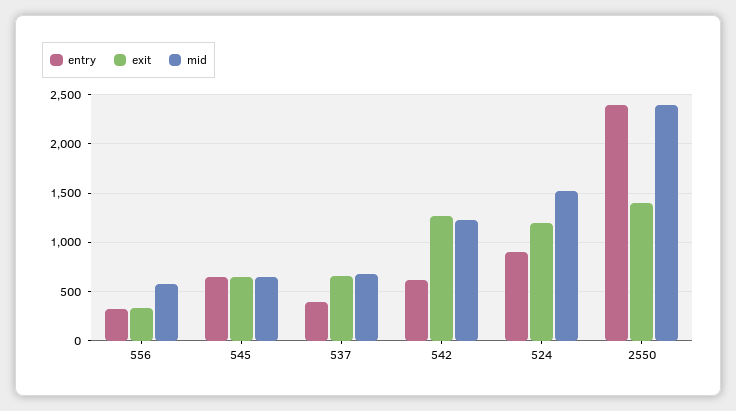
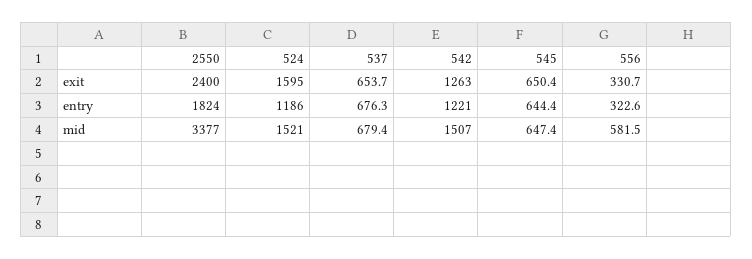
entry, 537: 400 -> 676.3
entry, 542: 600 -> 1221
mid, 542: 1200 -> 1507
entry, 524: 900 -> 1186
exit, 524: 1200 -> 1595
entry, 2550: 2400 -> 1824
exit, 2550: 1400 -> 2400
mid, 2550: 2400 -> 3377

